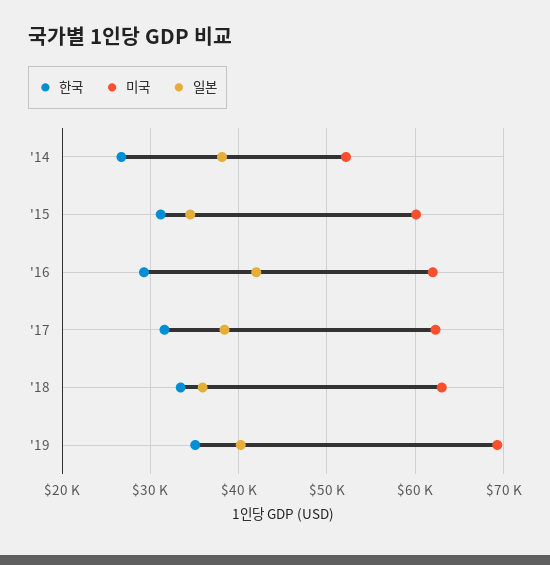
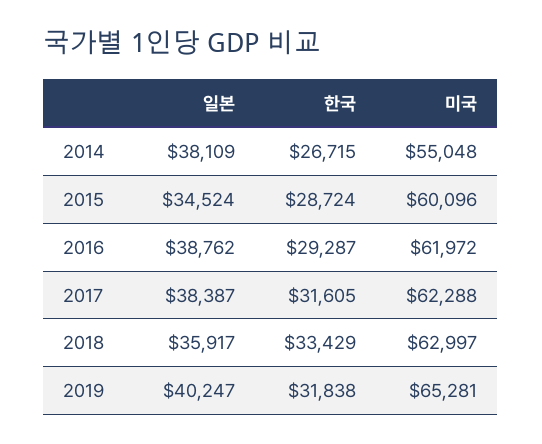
미국, '14: 52000 -> 55048
한국, '15: 31000 -> 28724
일본, '16: 42000 -> 38762
한국, '19: 35000 -> 31838
미국, '19: 69000 -> 65281

